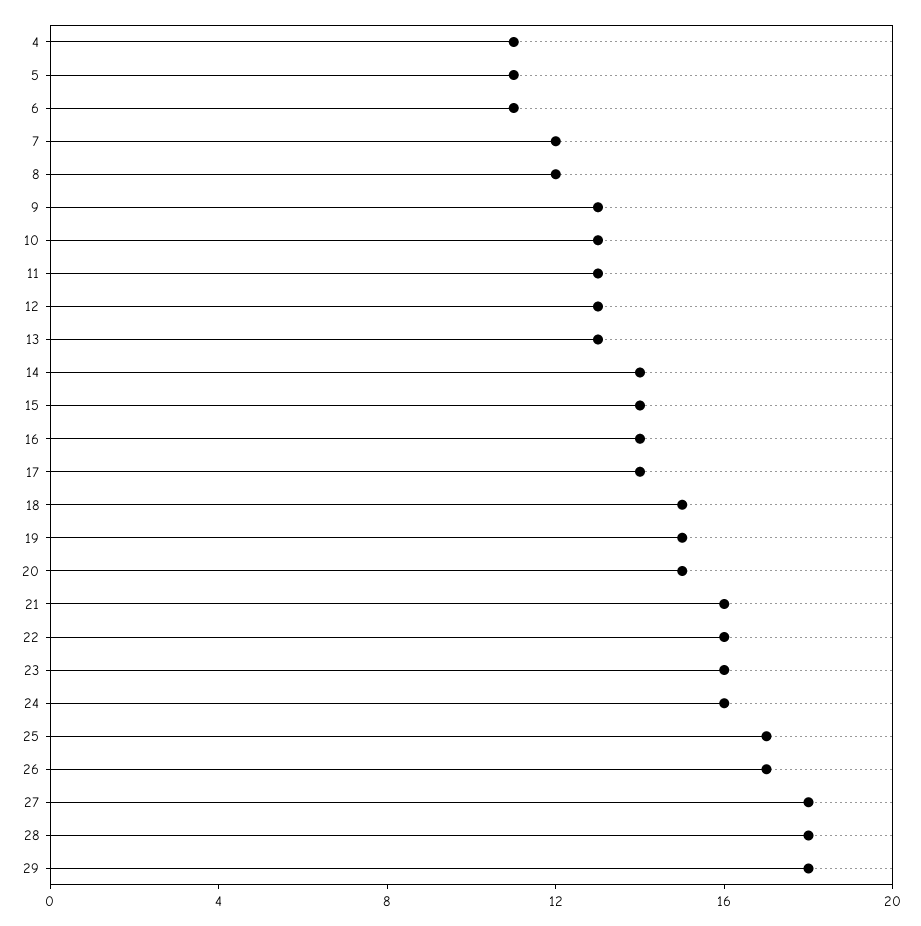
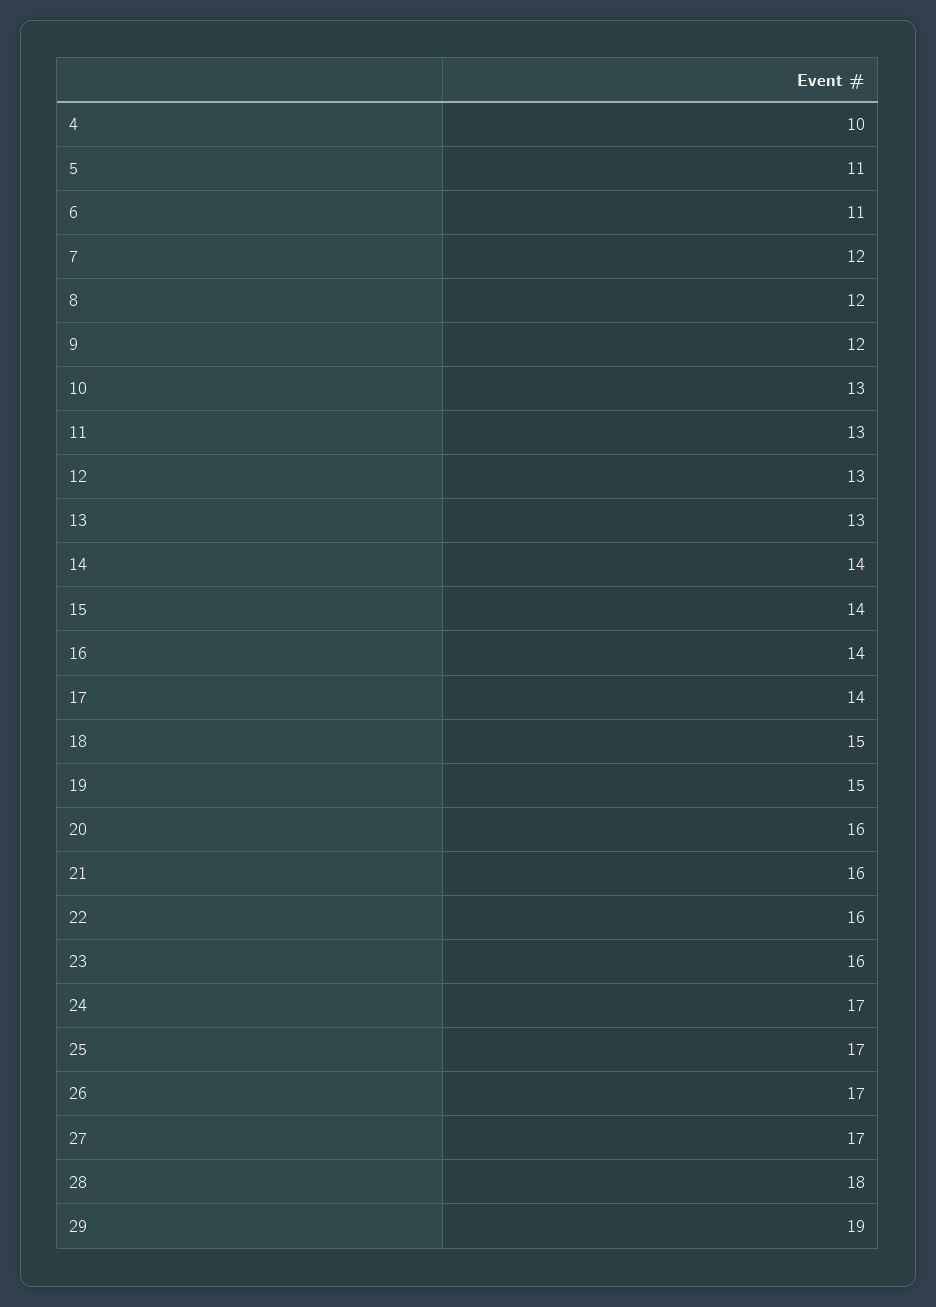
4: 11 -> 10
9: 13 -> 12
20: 15 -> 16
24: 16 -> 17
27: 18 -> 17
29: 18 -> 19

